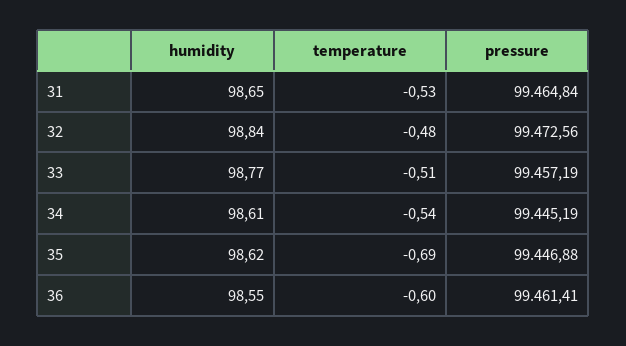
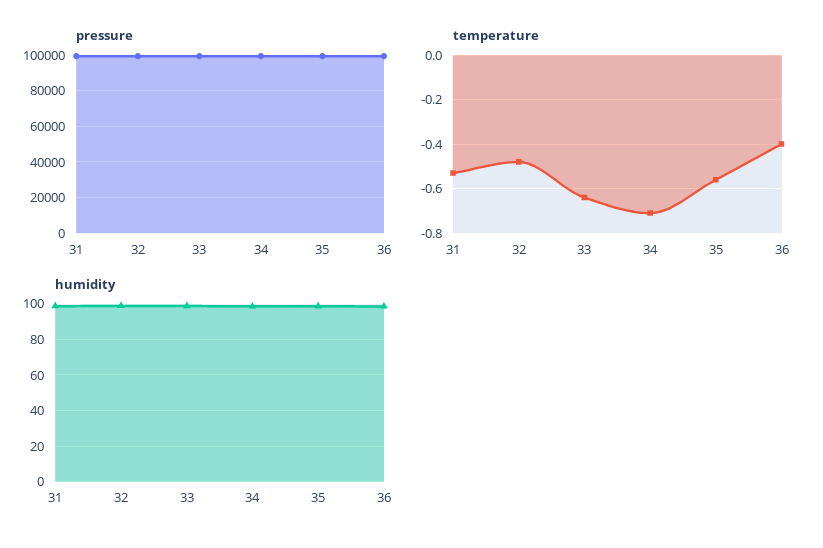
temperature, 33: -0.51 -> -0.65
temperature, 34: -0.54 -> -0.7
temperature, 35: -0.69 -> -0.55
temperature, 36: -0.6 -> -0.4

